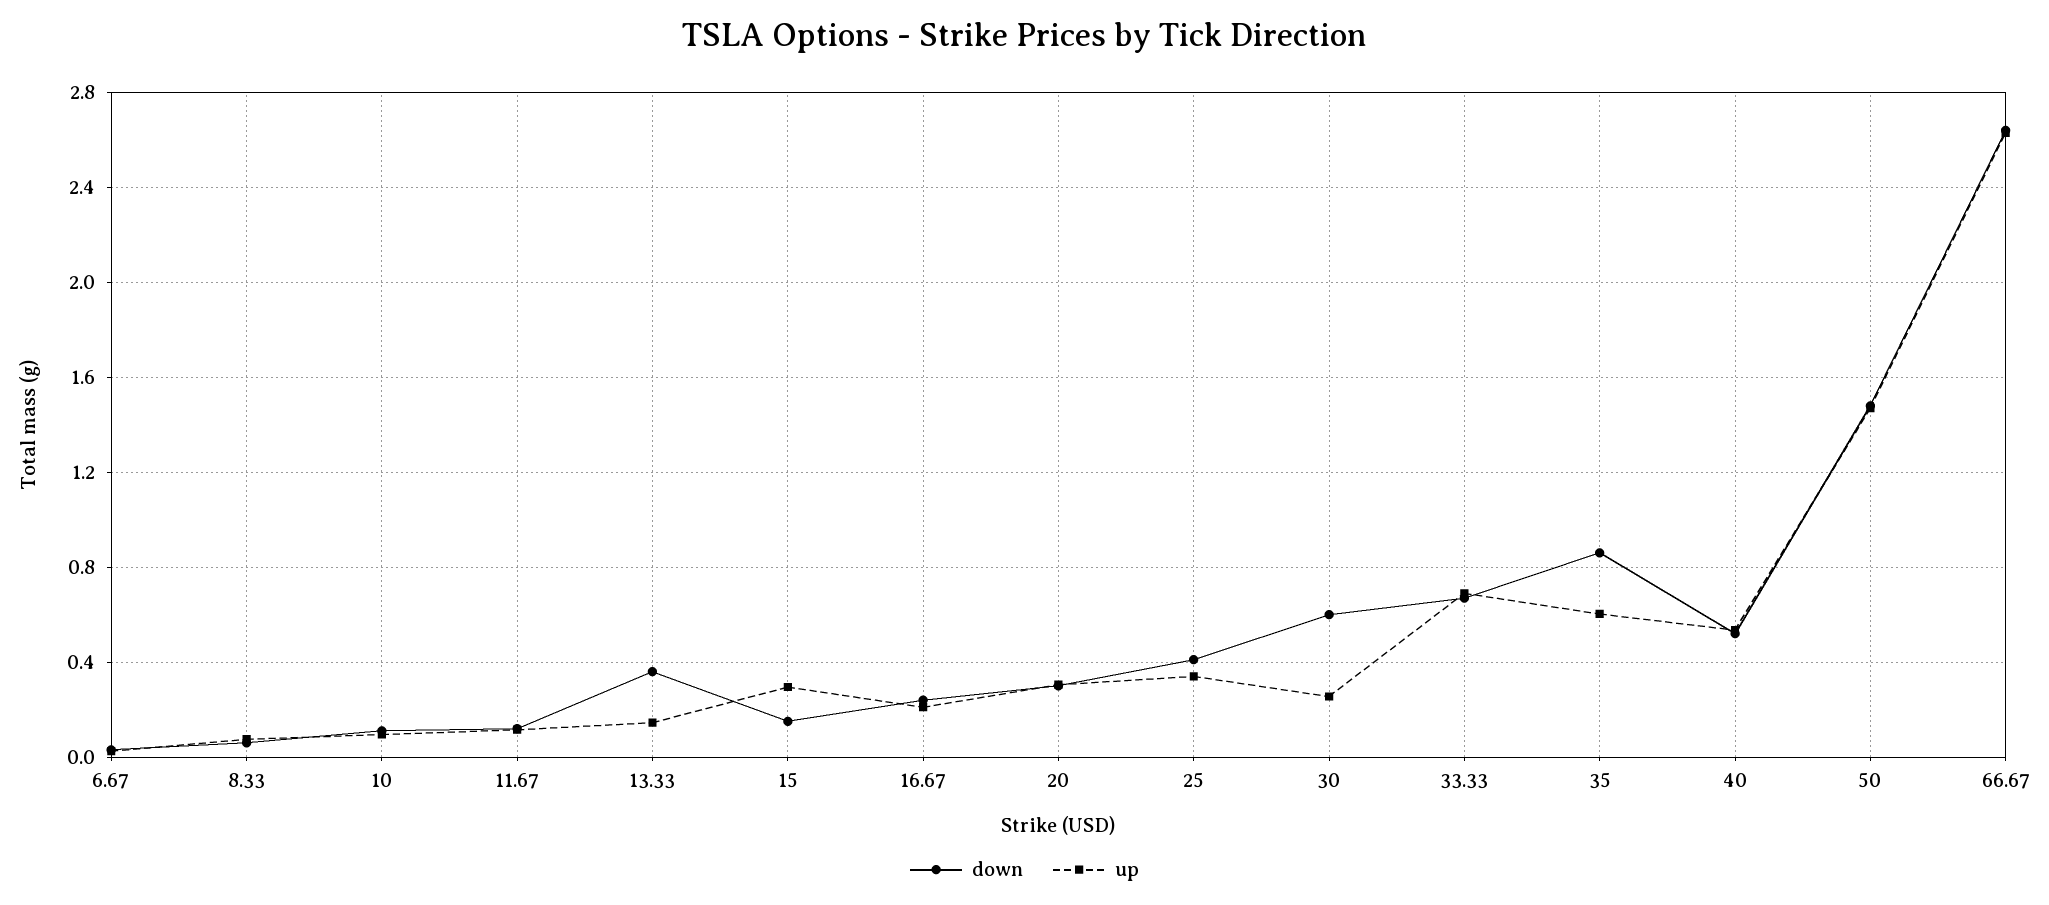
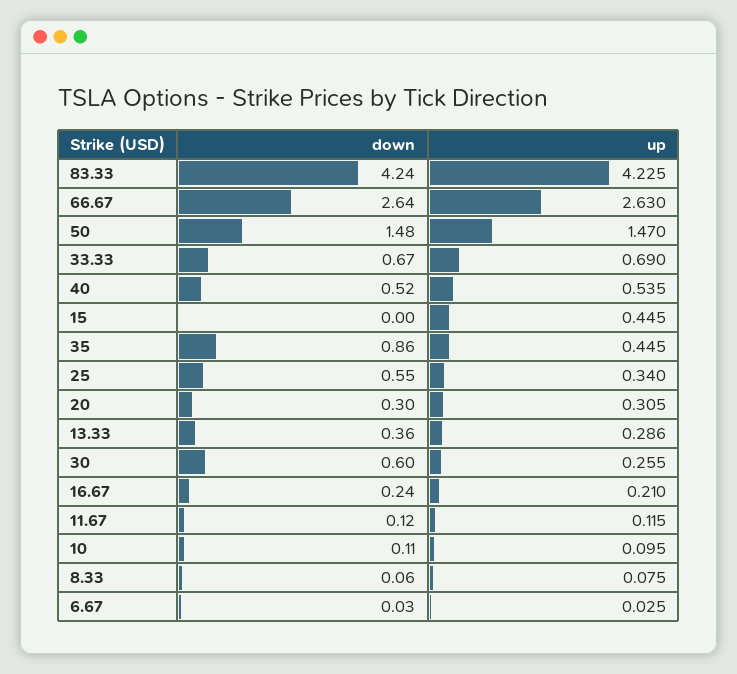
up, 13.33: 0.15 -> 0.286
down, 15: 0.15 -> 0
up, 15: 0.3 -> 0.445
down, 25: 0.4 -> 0.55
up, 35: 0.6 -> 0.445
down, 83.33: none -> 4.24
up, 83.33: none -> 4.225

